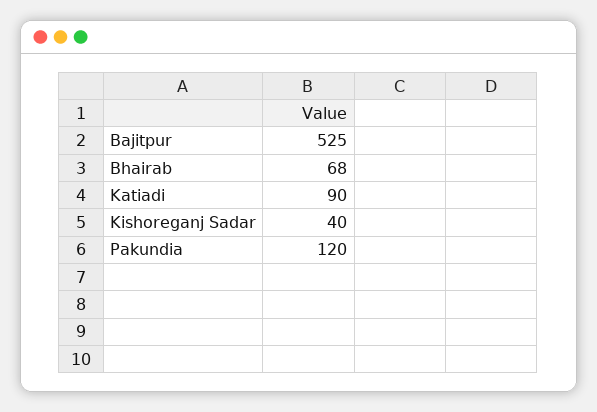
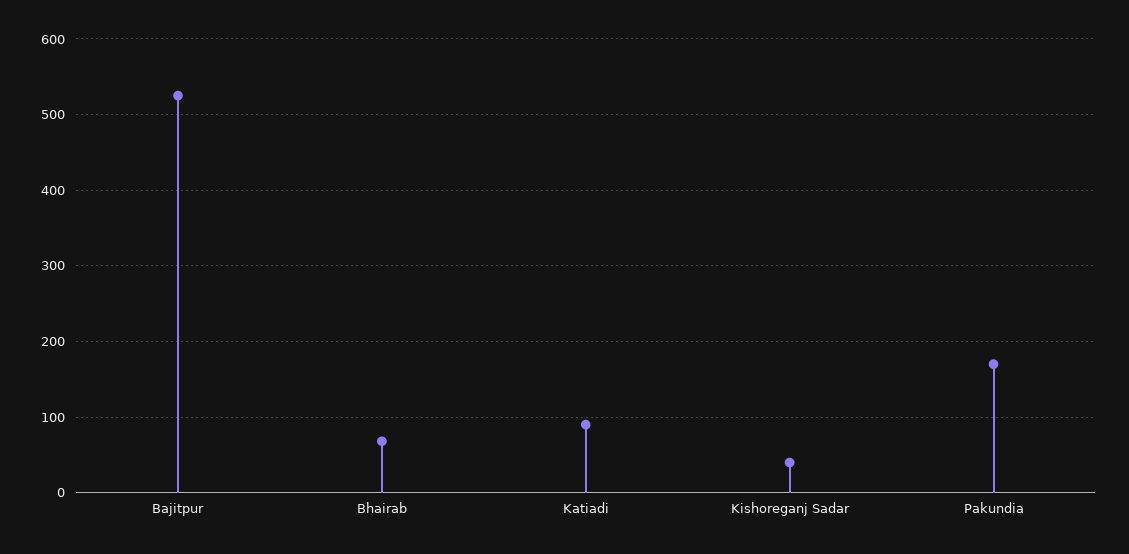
Pakundia: 120 -> 170

